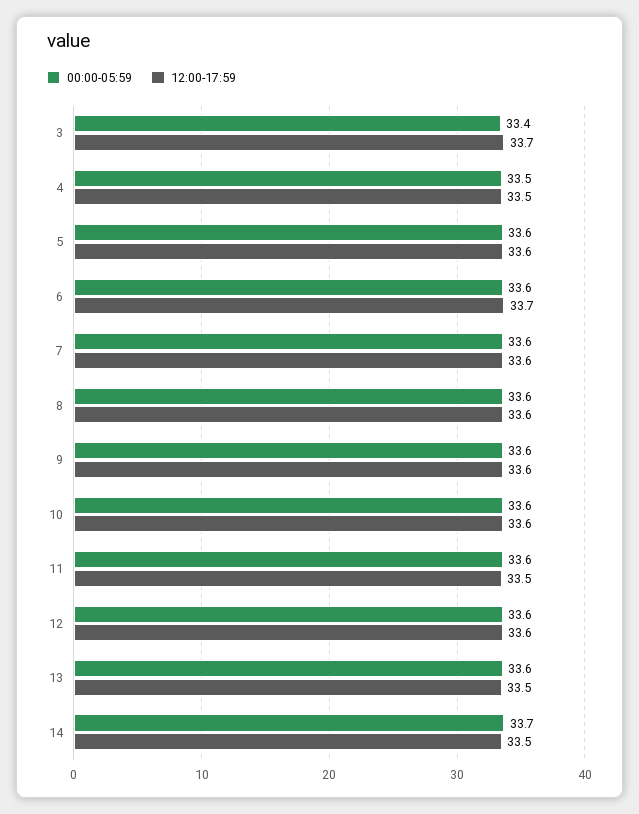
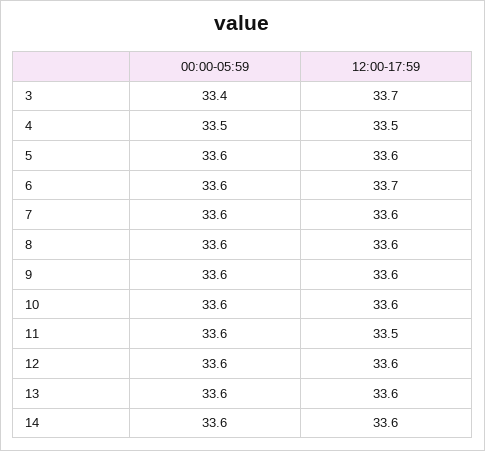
12:00-17:59, 13: 33.5 -> 33.6
00:00-05:59, 14: 33.7 -> 33.6
12:00-17:59, 14: 33.5 -> 33.6

